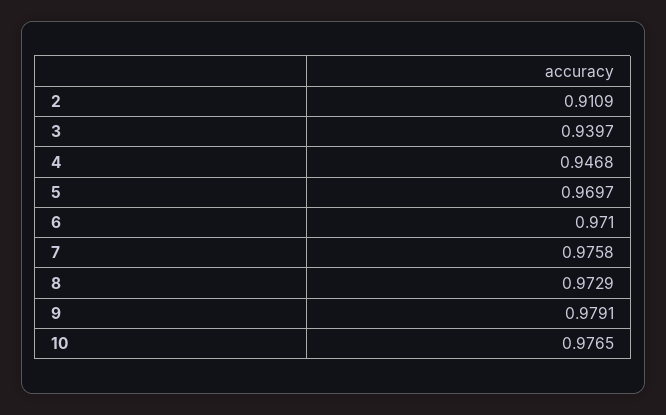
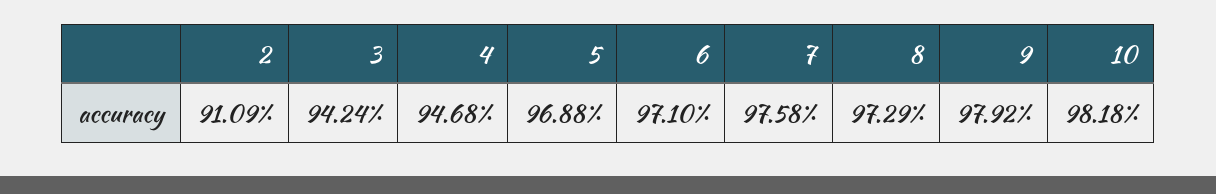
3: 0.9397 -> 0.9424
5: 0.9697 -> 0.9688
9: 0.9791 -> 0.9792
10: 0.9765 -> 0.9818

